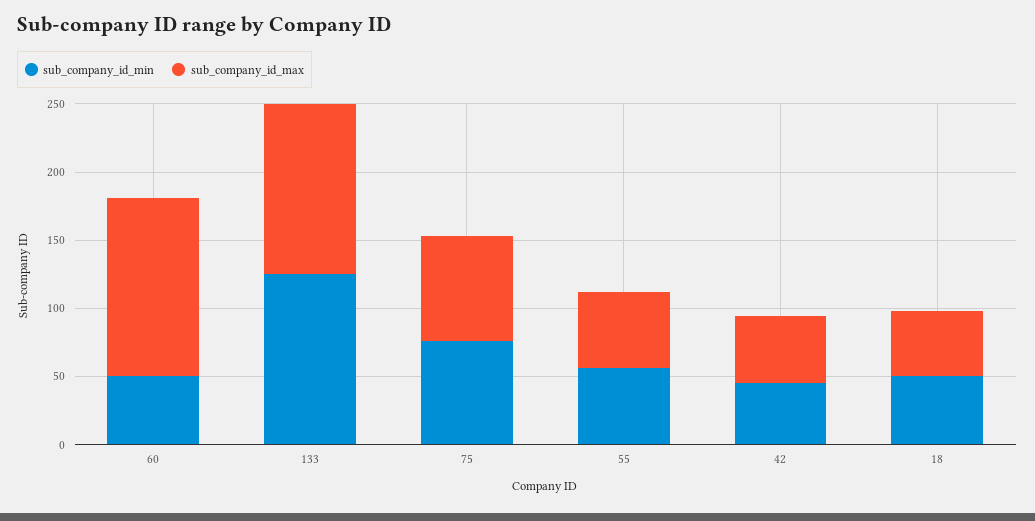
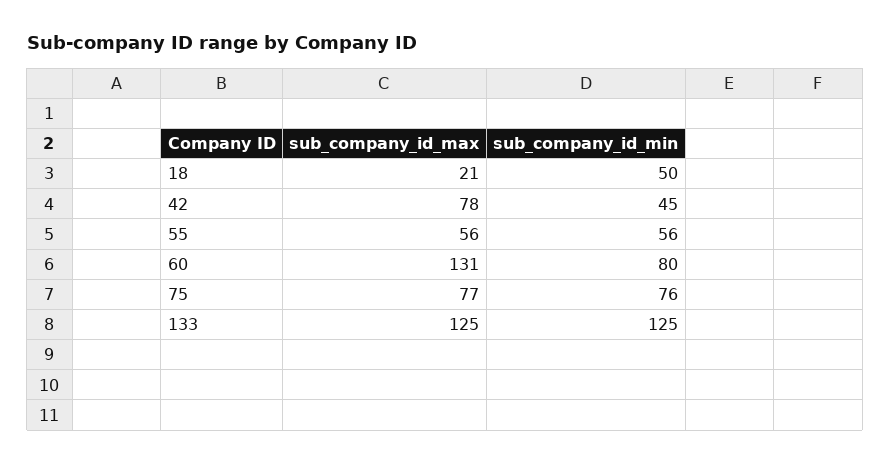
sub_company_id_min, 60: 50 -> 80
sub_company_id_max, 42: 50 -> 78
sub_company_id_max, 18: 50 -> 21

